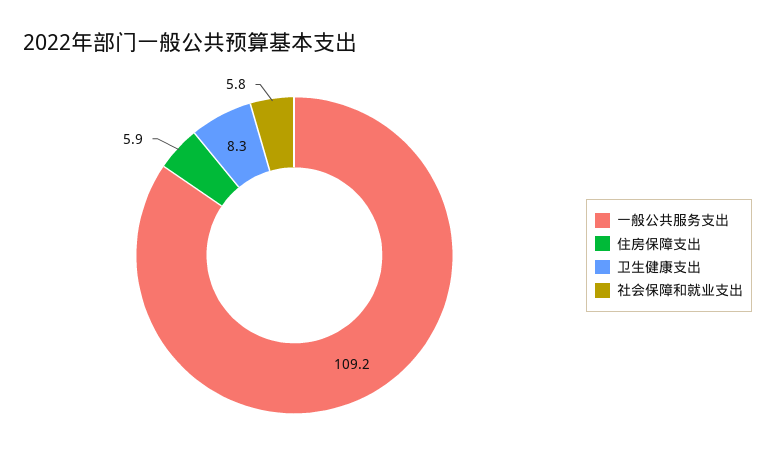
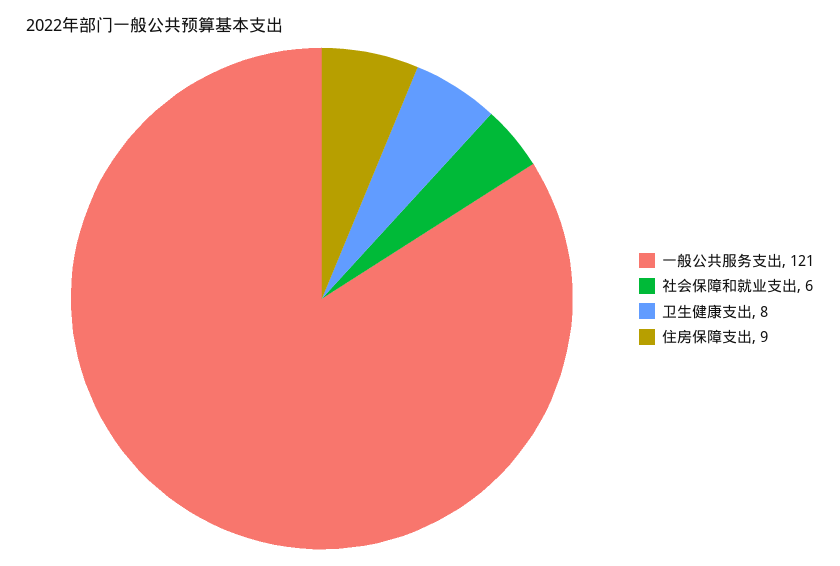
一般公共服务支出: 109.2 -> 121
住房保障支出: 5.9 -> 9

